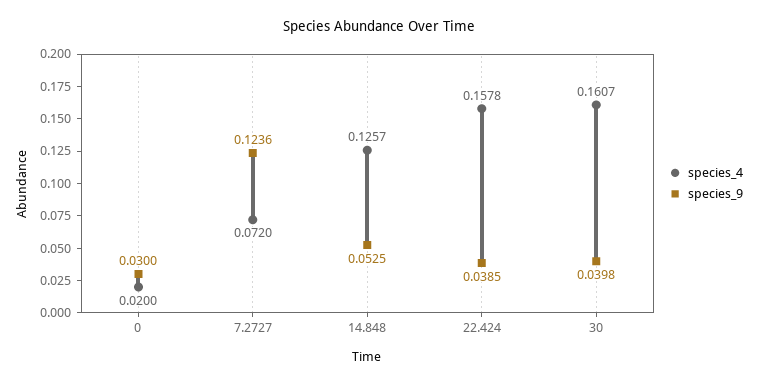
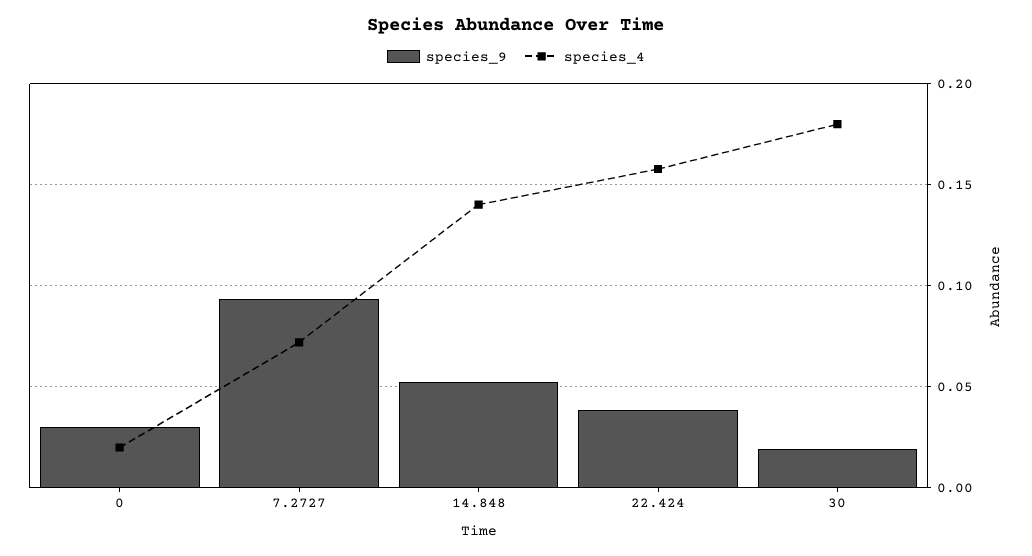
species_9, 7.2727: 0.1236 -> 0.095
species_4, 14.848: 0.1257 -> 0.14
species_4, 30: 0.1607 -> 0.18
species_9, 30: 0.0398 -> 0.02

